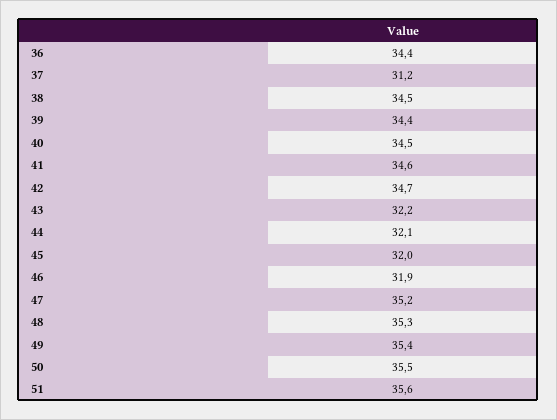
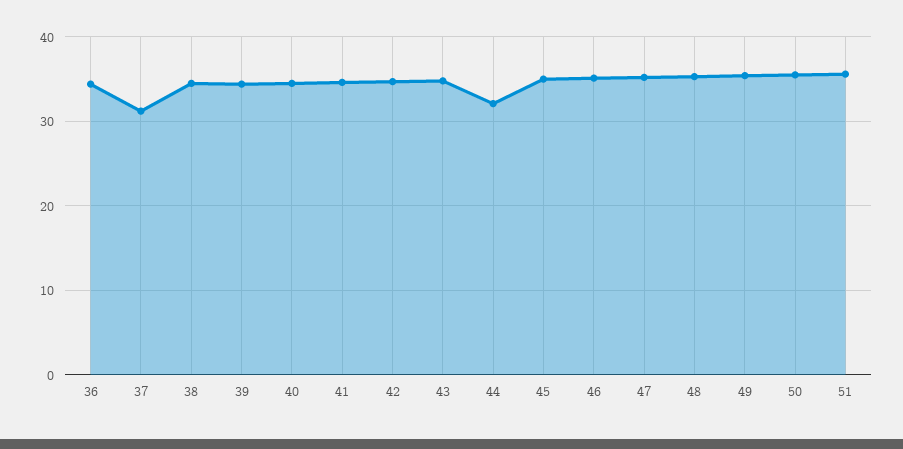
43: 32.2 -> 35
45: 32 -> 35
46: 31.9 -> 35

